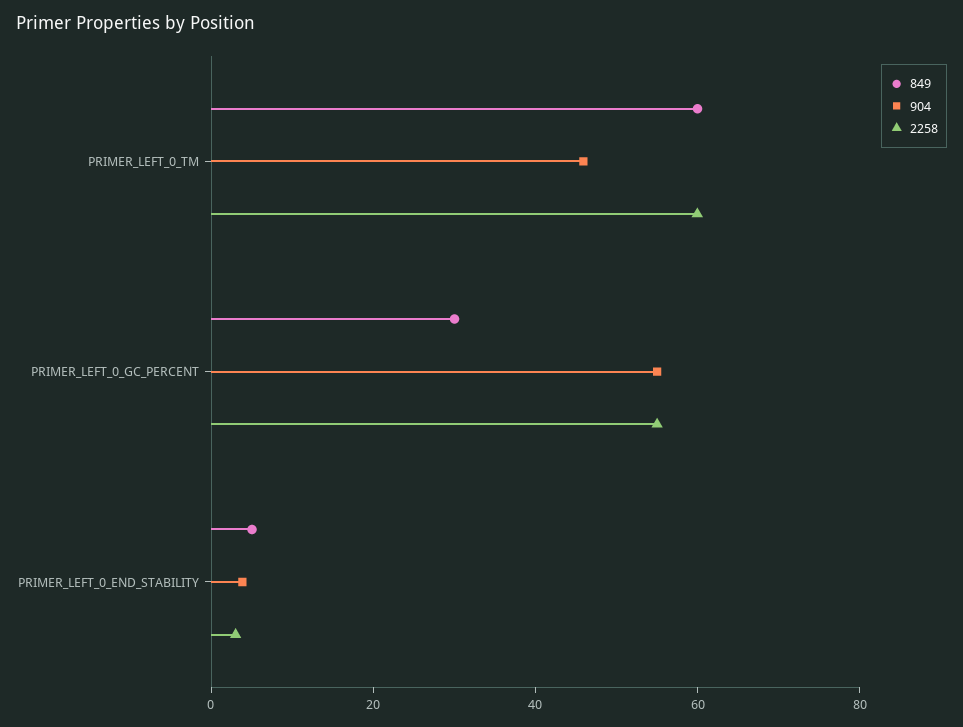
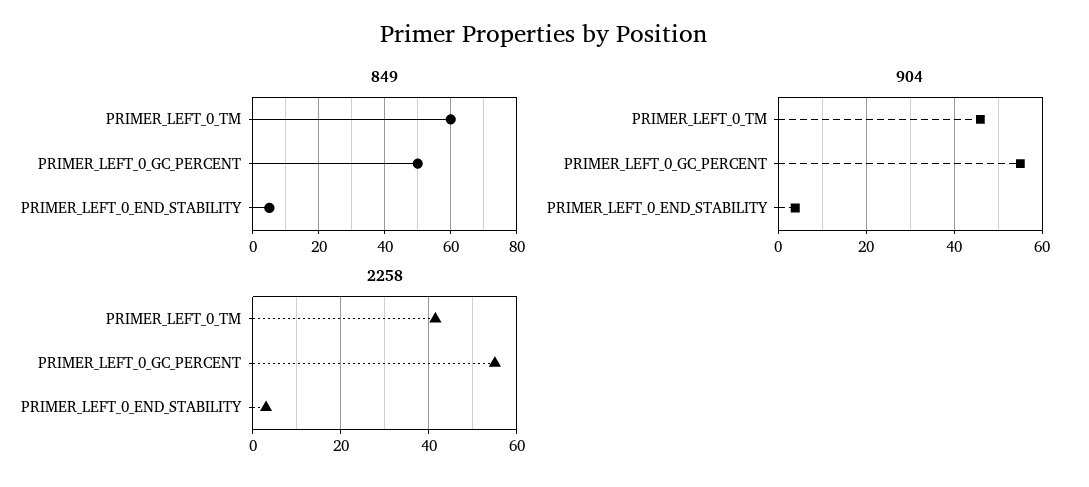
2258, PRIMER_LEFT_0_TM: 60 -> 42
849, PRIMER_LEFT_0_GC_PERCENT: 30 -> 50

